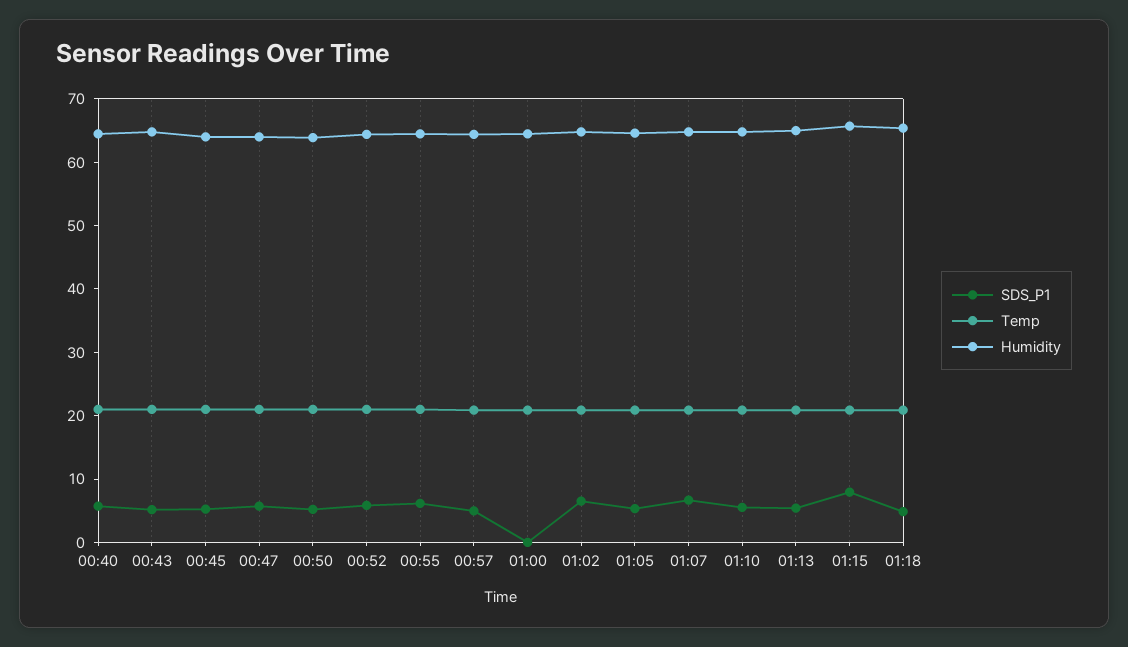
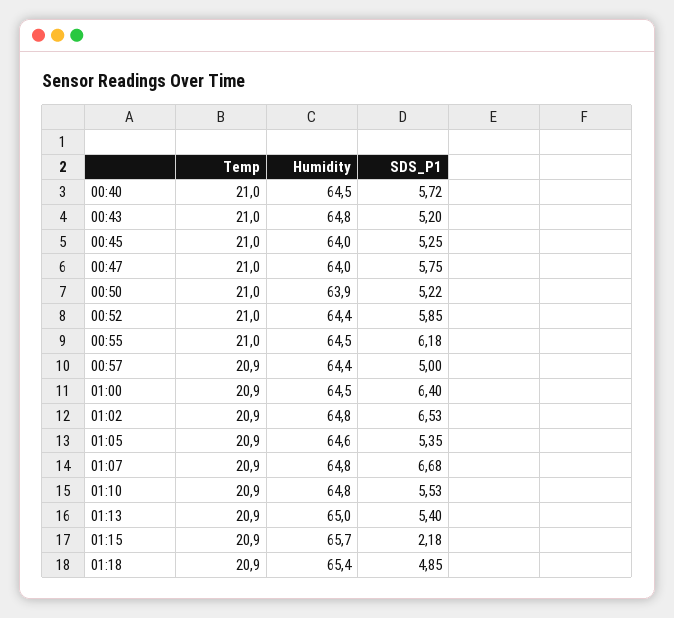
SDS_P1, 01:00: 0 -> 6.4
SDS_P1, 01:15: 8 -> 2.18

